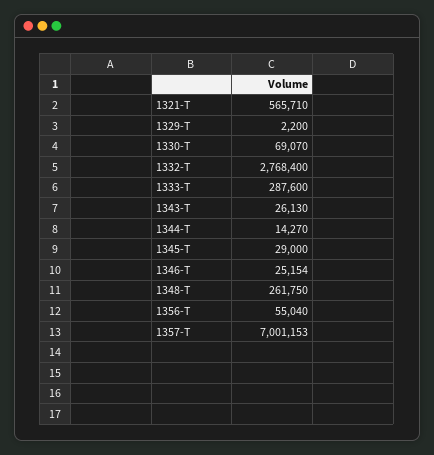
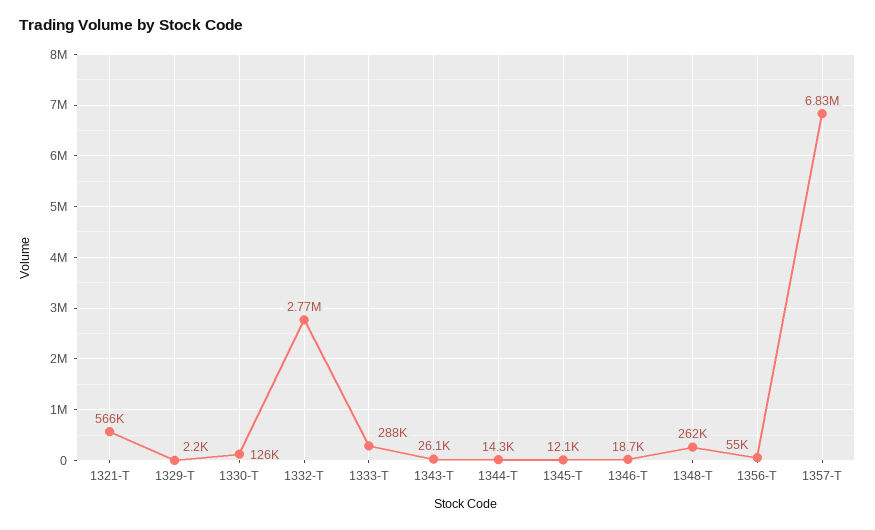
1330-T: 69070 -> 126000
1345-T: 29000 -> 12100
1346-T: 25154 -> 18700
1357-T: 7001153 -> 6830000

